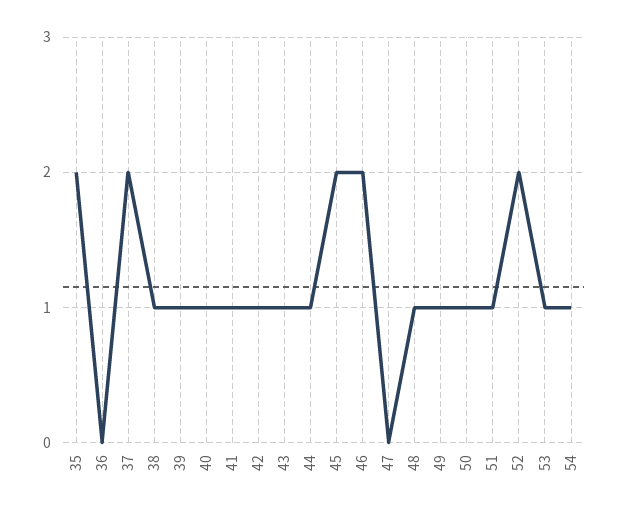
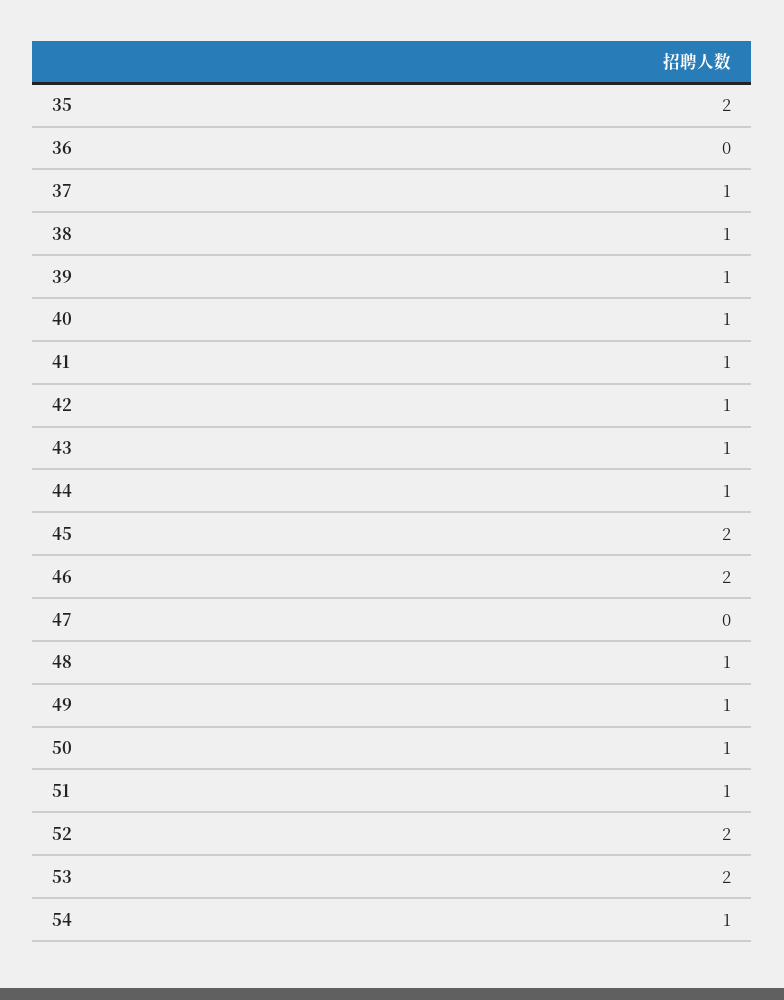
37: 2 -> 1
53: 1 -> 2

